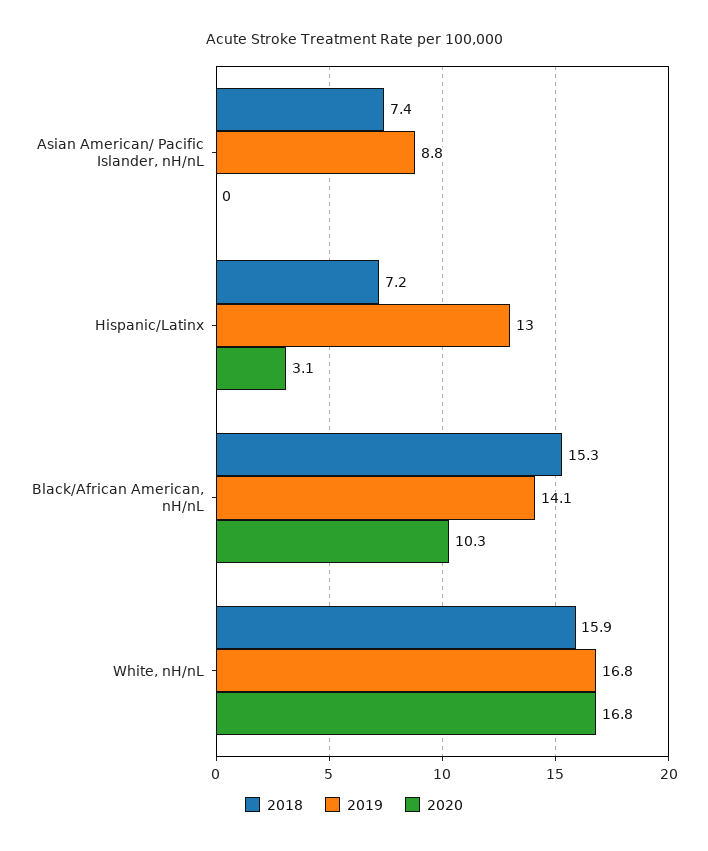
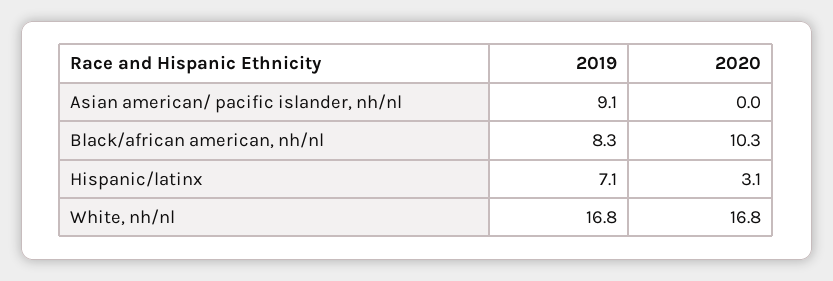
2018, Asian American/ Pacific Islander, nH/nL: 7.4 -> none
2019, Asian American/ Pacific Islander, nH/nL: 8.8 -> 9.1
2018, Hispanic/Latinx: 7.2 -> none
2019, Hispanic/Latinx: 13 -> 7.1
2018, Black/African American, nH/nL: 15.3 -> none
2019, Black/African American, nH/nL: 14.1 -> 8.3
2018, White, nH/nL: 15.9 -> none

